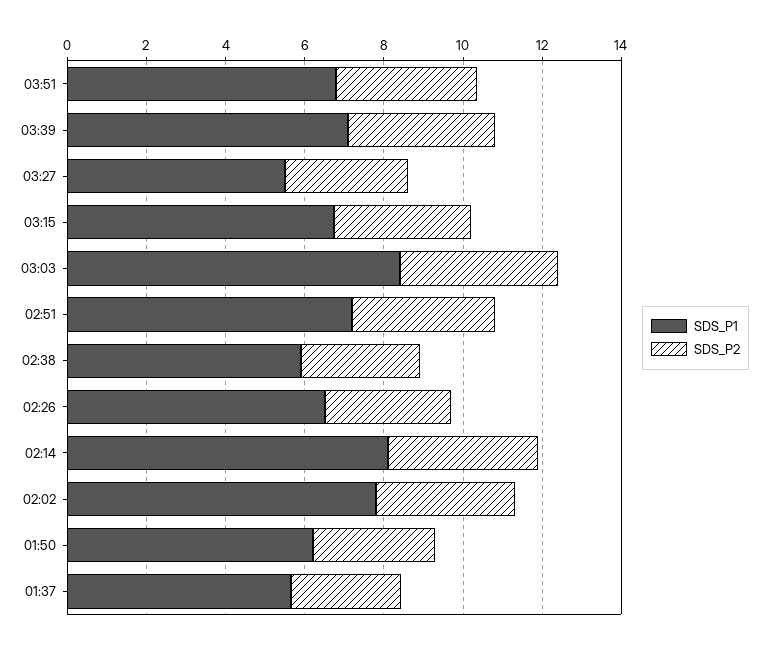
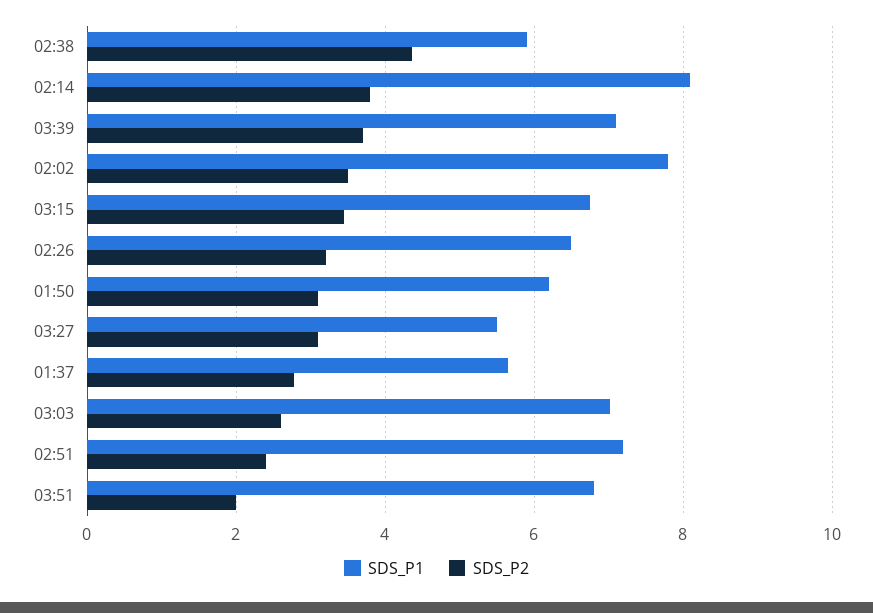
SDS_P2, 03:51: 3.5 -> 2
SDS_P1, 03:03: 8.5 -> 7
SDS_P2, 03:03: 4 -> 2.6
SDS_P2, 02:51: 3.5 -> 2.4
SDS_P2, 02:38: 3 -> 4.4

